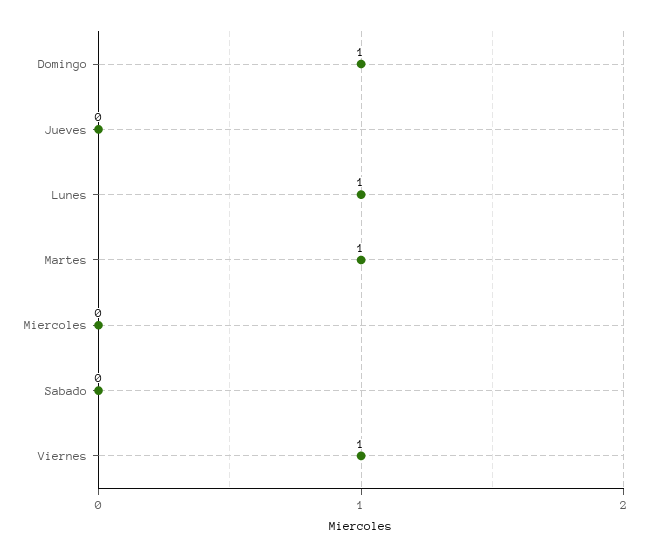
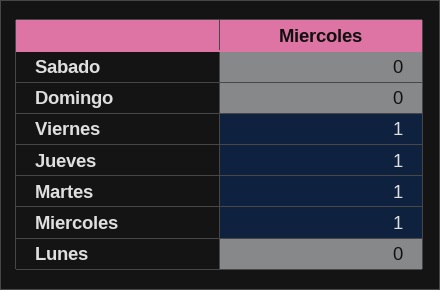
Domingo: 1 -> 0
Jueves: 0 -> 1
Lunes: 1 -> 0
Miercoles: 0 -> 1

